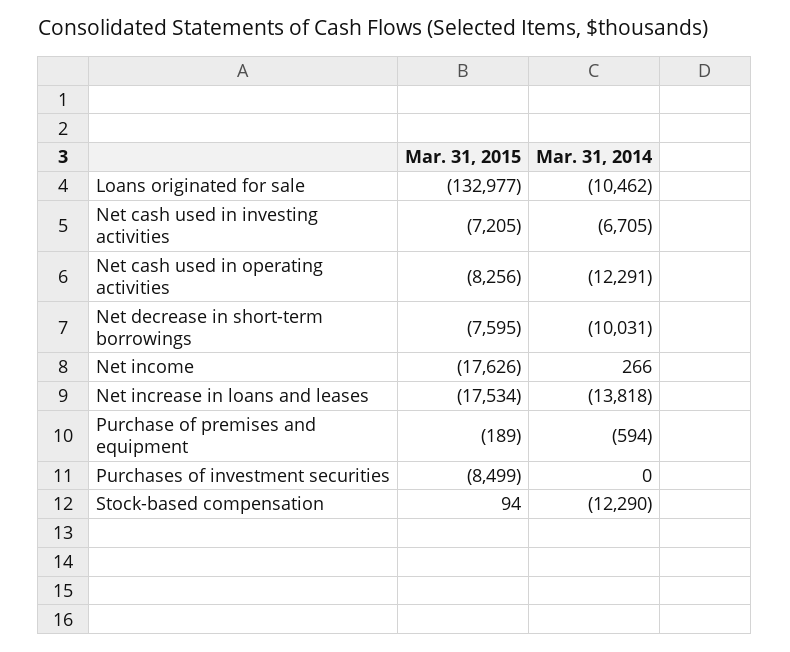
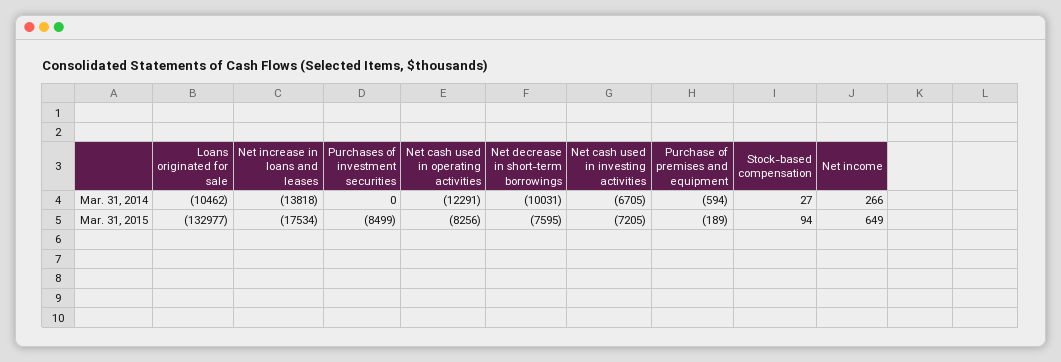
Mar. 31, 2015, Net income: -17626 -> 649
Mar. 31, 2014, Stock-based compensation: -12290 -> 27

